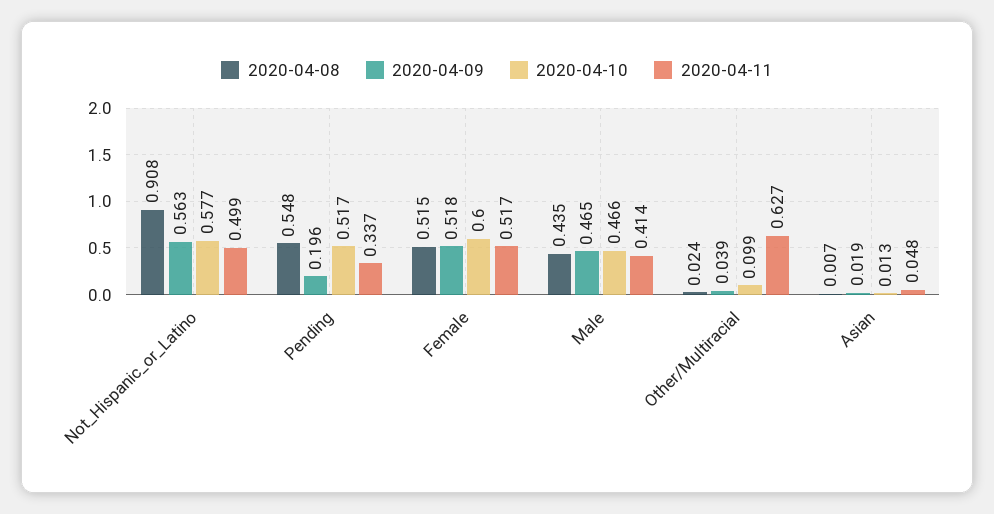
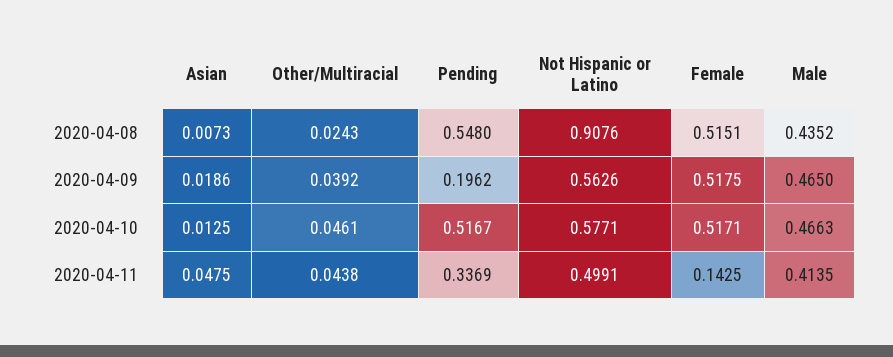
2020-04-10, Female: 0.6 -> 0.5171
2020-04-11, Female: 0.517 -> 0.1425
2020-04-10, Other/Multiracial: 0.099 -> 0.0461
2020-04-11, Other/Multiracial: 0.627 -> 0.0438

